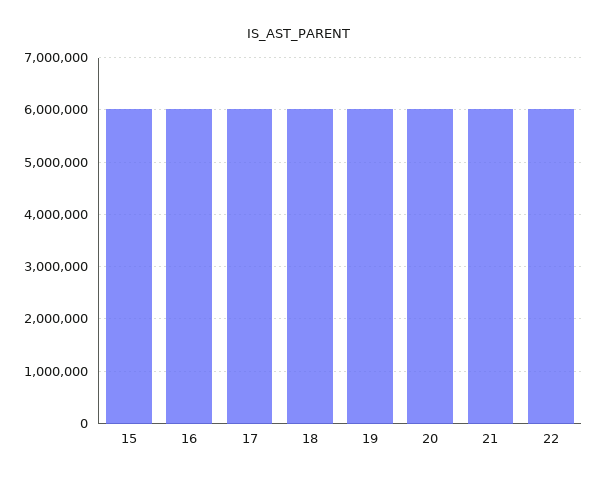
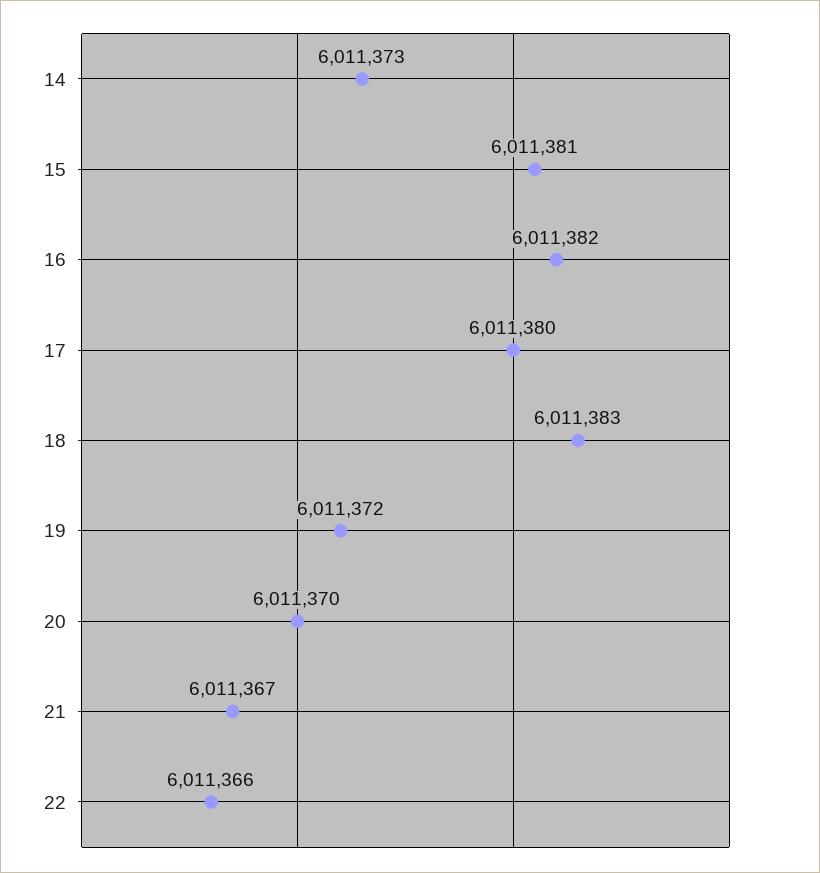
14: none -> 6011373

